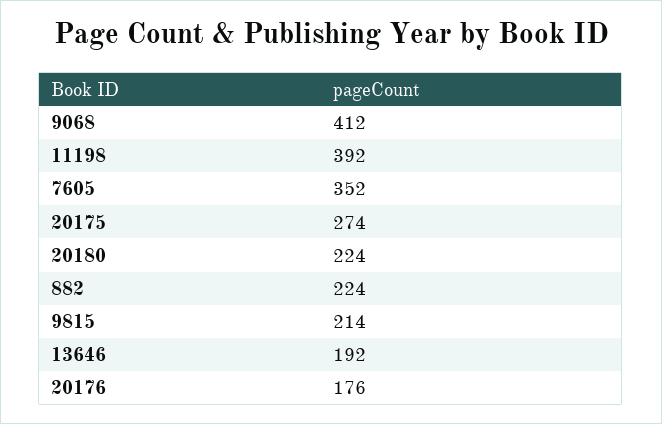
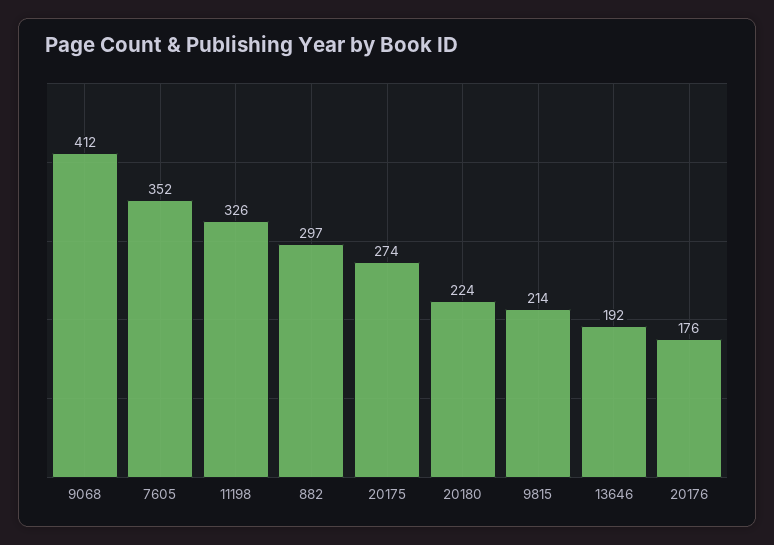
11198: 392 -> 326
882: 224 -> 297

